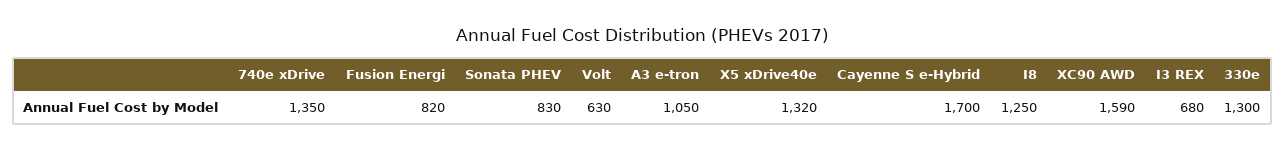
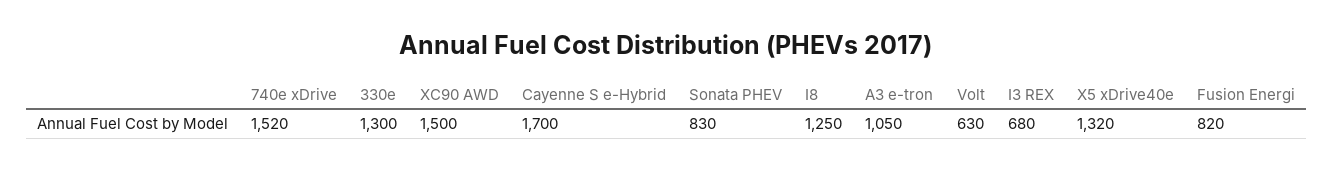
740e xDrive: 1350 -> 1520
XC90 AWD: 1590 -> 1500

